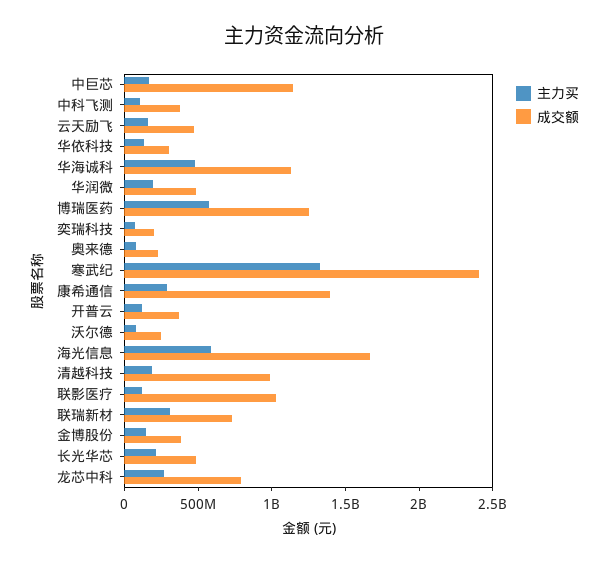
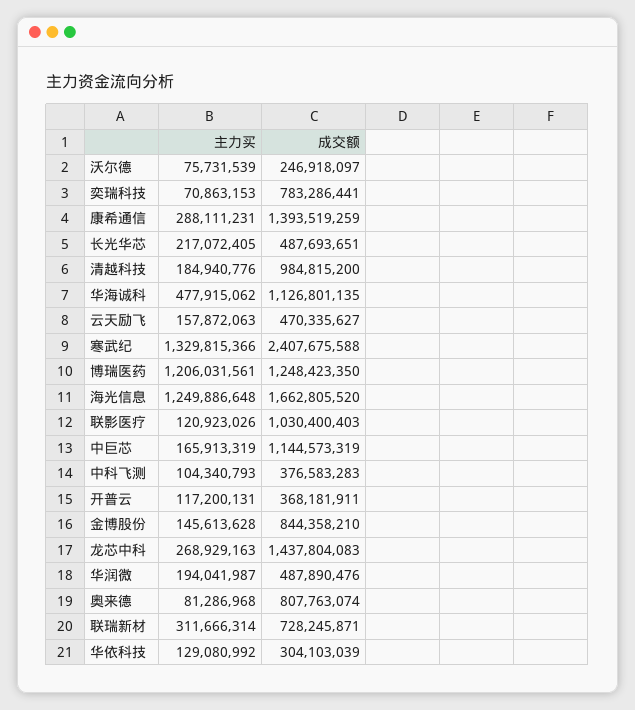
主力买, 博瑞医药: 600000000 -> 1206031561
成交额, 奕瑞科技: 200000000 -> 783286441
成交额, 奥来德: 200000000 -> 807763074
主力买, 海光信息: 600000000 -> 1249886648
成交额, 金博股份: 400000000 -> 844358210
成交额, 龙芯中科: 800000000 -> 1437804083

